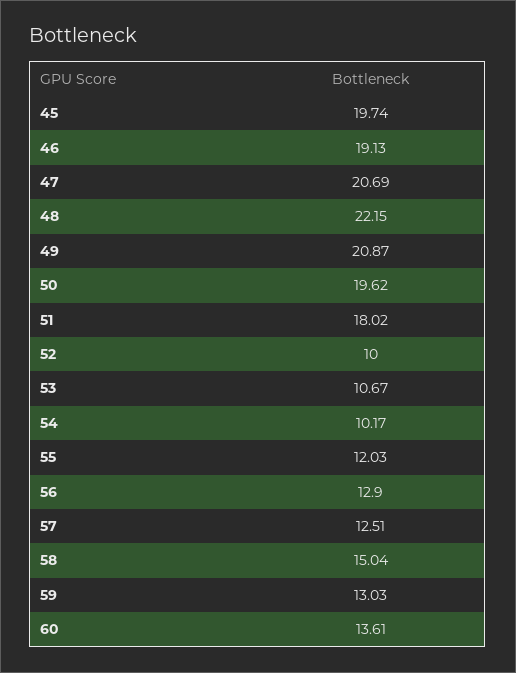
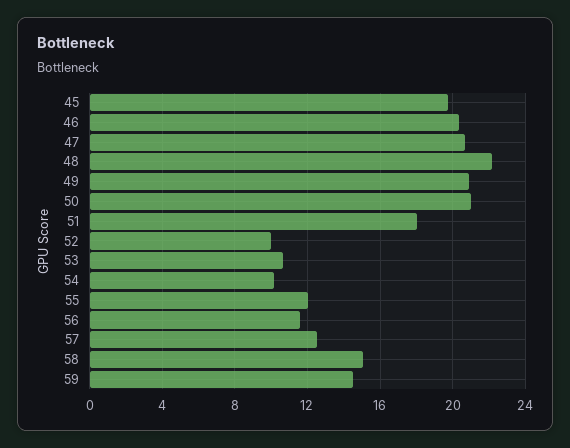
46: 19.13 -> 20.5
50: 19.62 -> 21
56: 12.9 -> 11.5
59: 13.03 -> 14.5
60: 13.61 -> none

